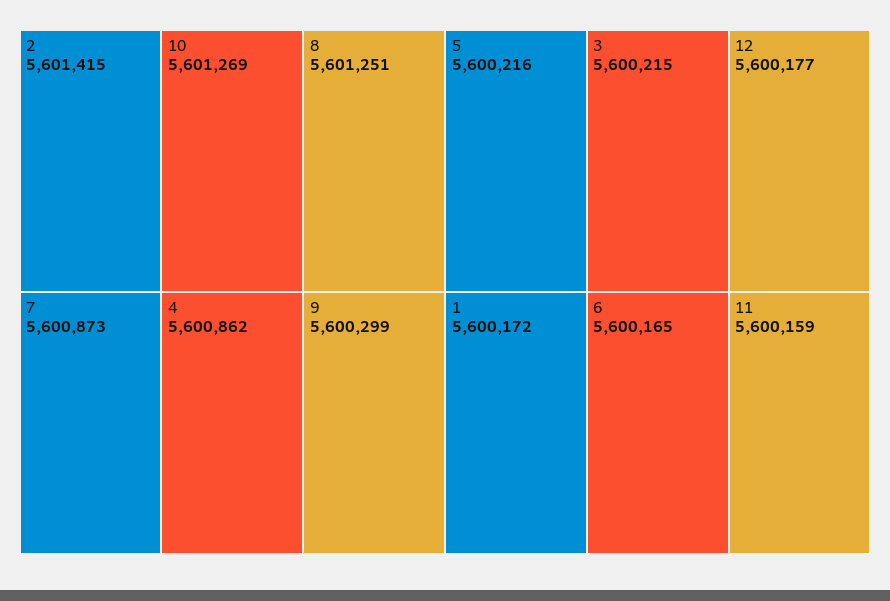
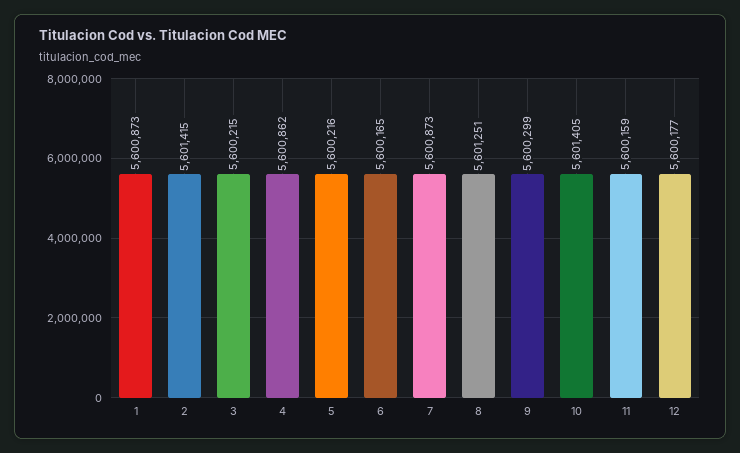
10: 5601269 -> 5601405
1: 5600172 -> 5600873

